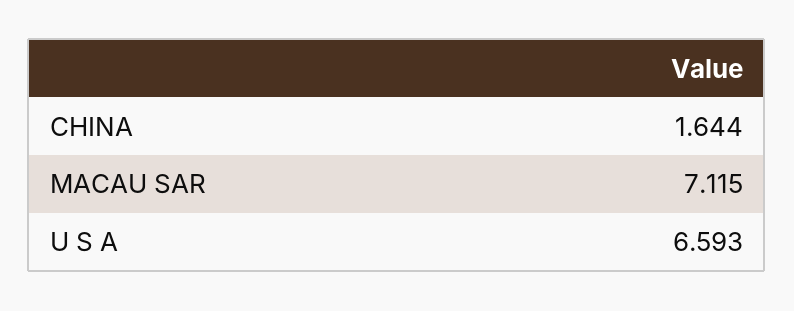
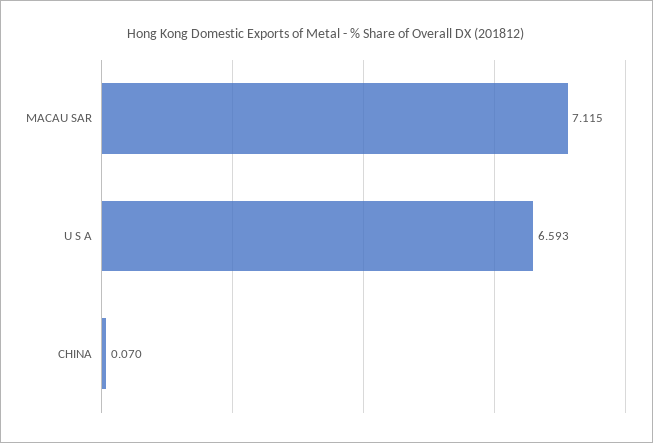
CHINA: 1.644 -> 0.07

